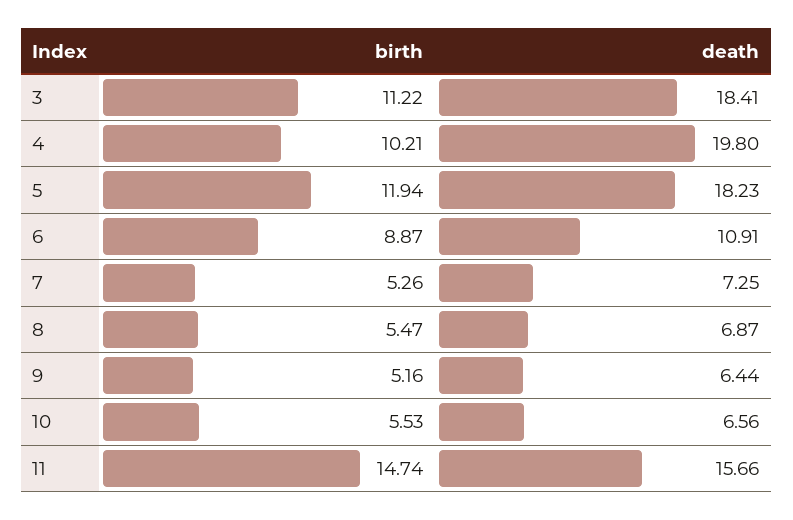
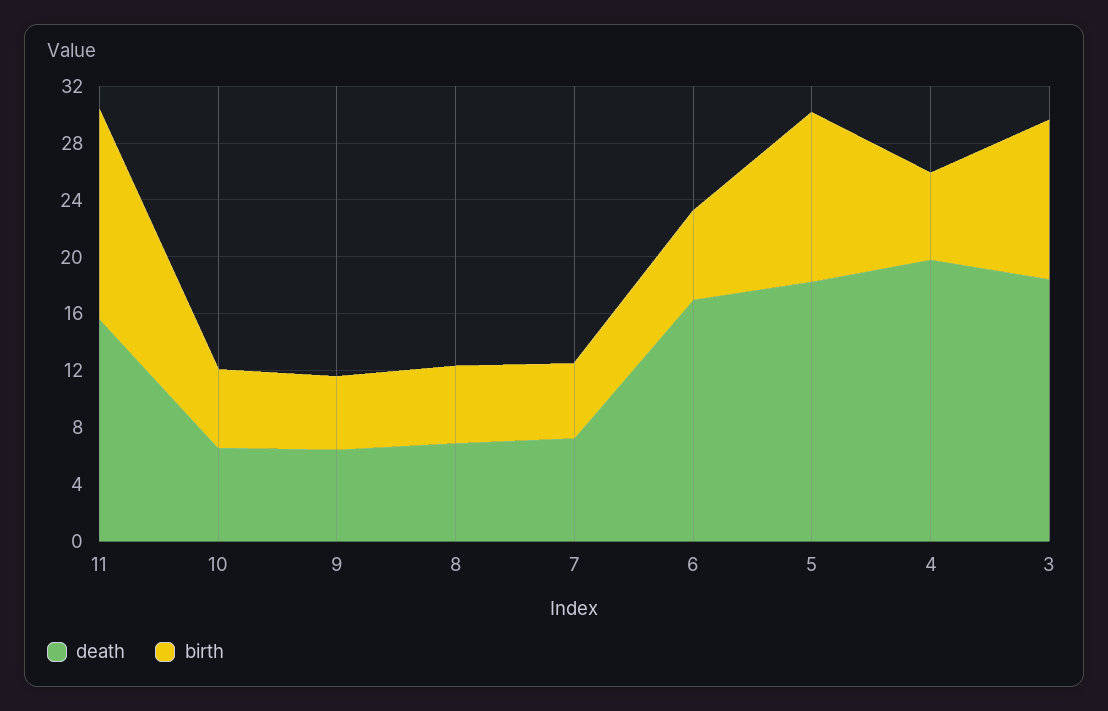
birth, 4: 10.21 -> 6
birth, 6: 8.87 -> 6
death, 6: 10.91 -> 17

